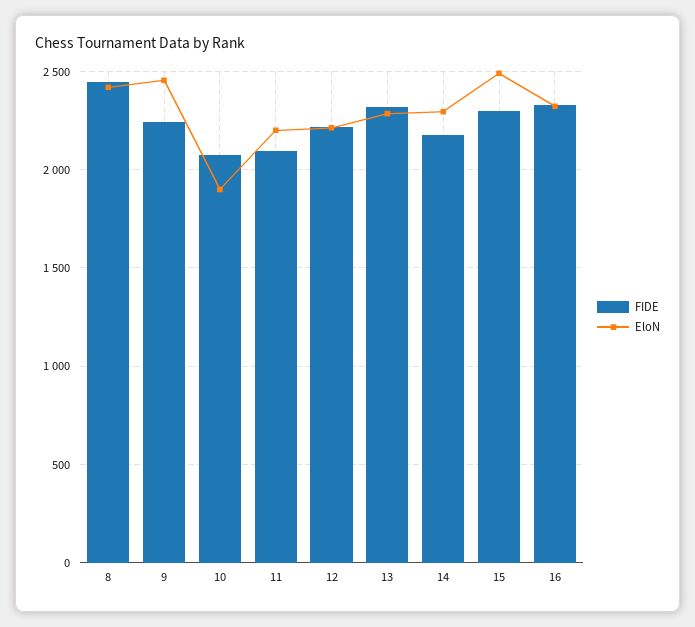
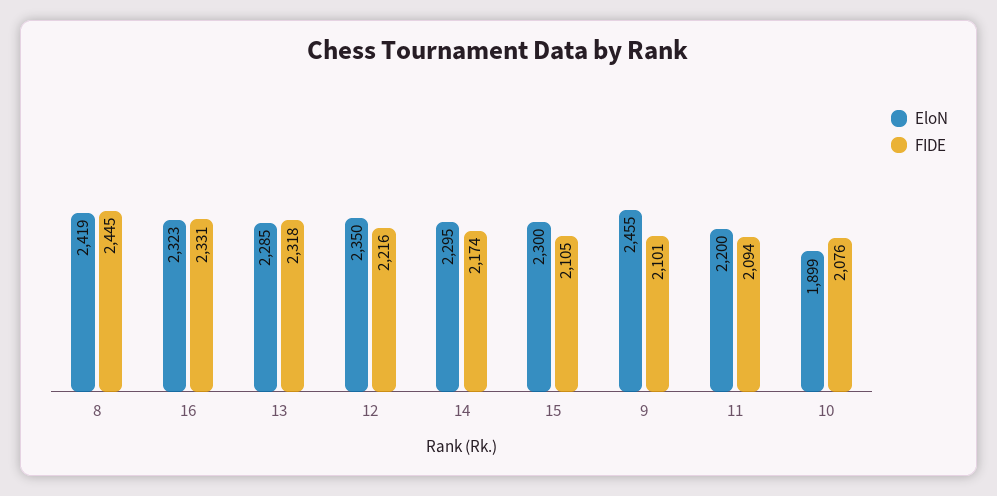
FIDE, 9: 2250 -> 2101
EloN, 12: 2200 -> 2350
FIDE, 15: 2300 -> 2105
EloN, 15: 2500 -> 2300

